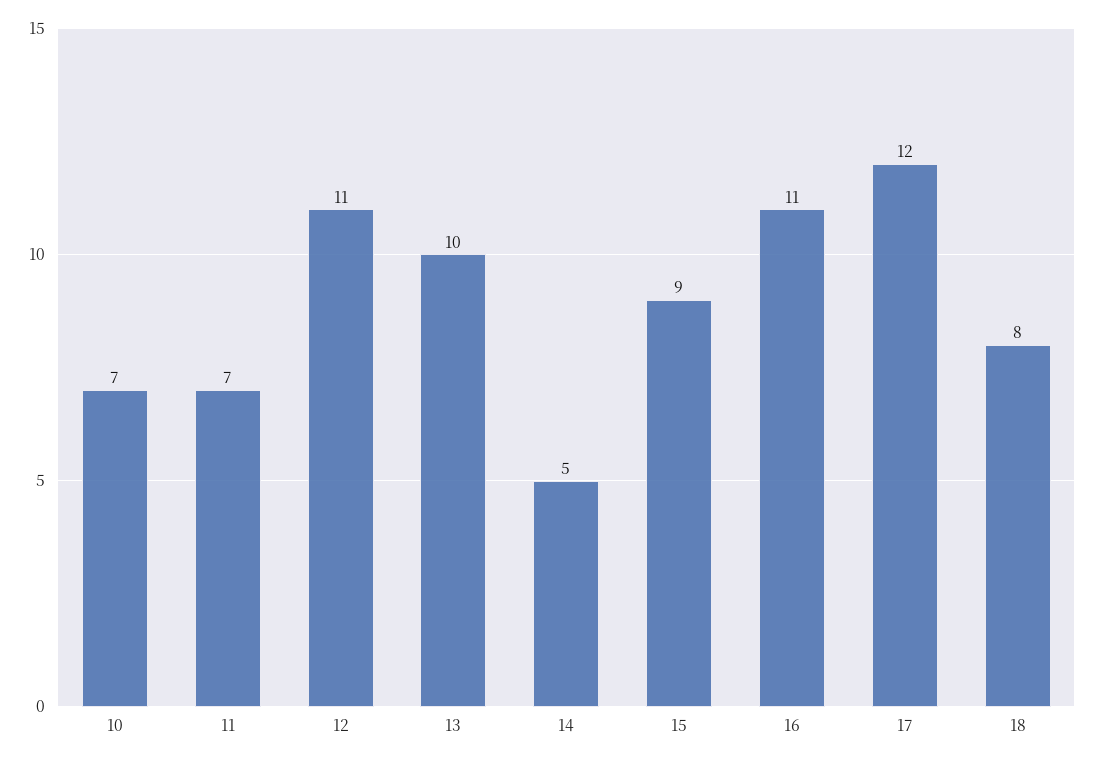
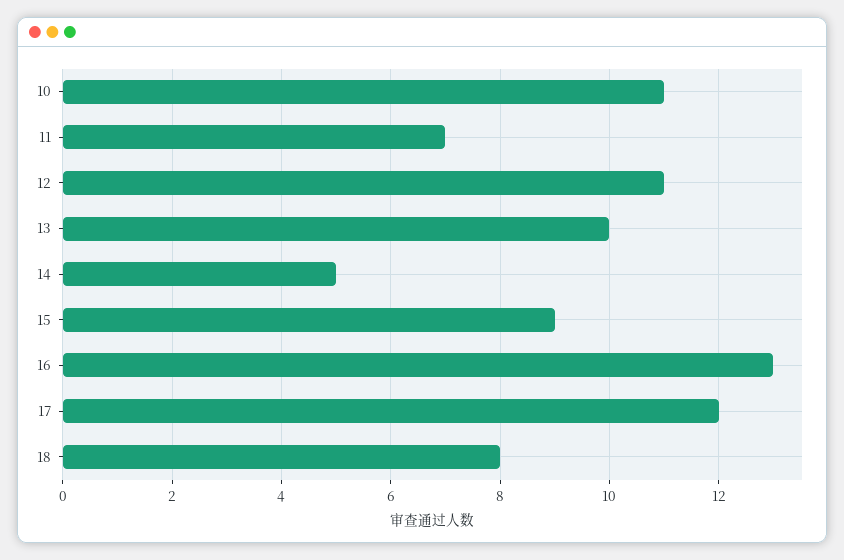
10: 7 -> 11
16: 11 -> 13

